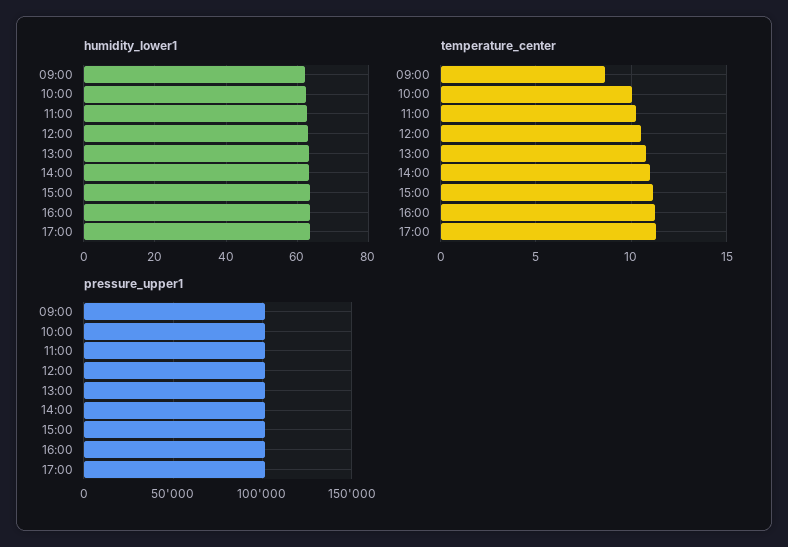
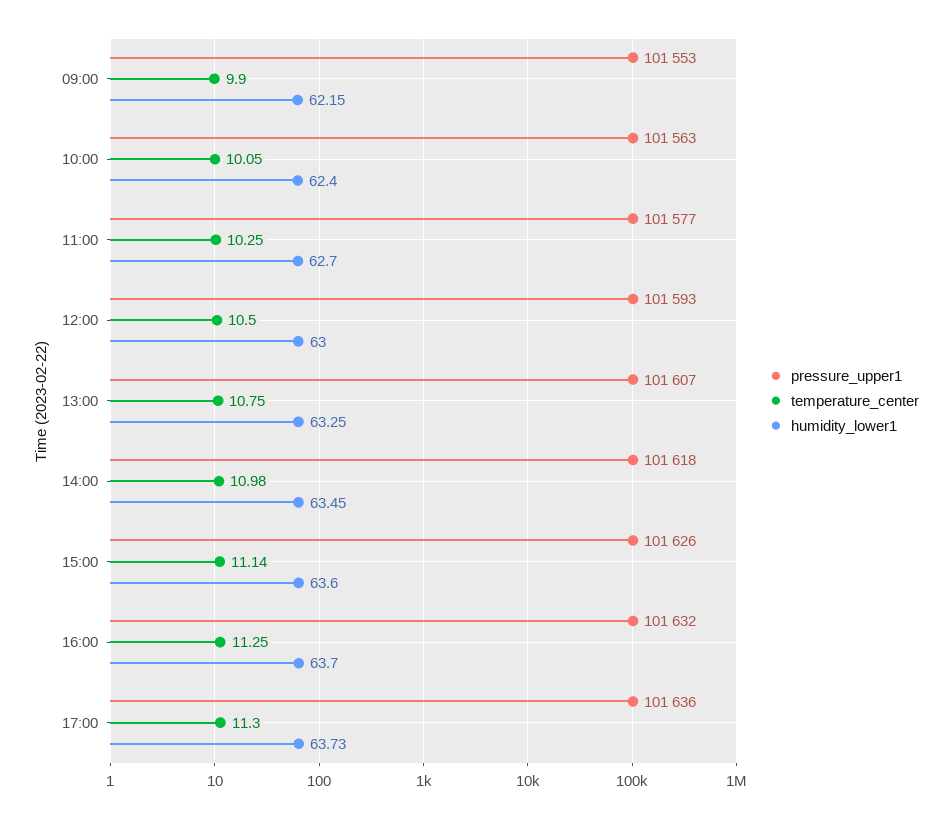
temperature_center, 09:00: 8.5 -> 9.9

